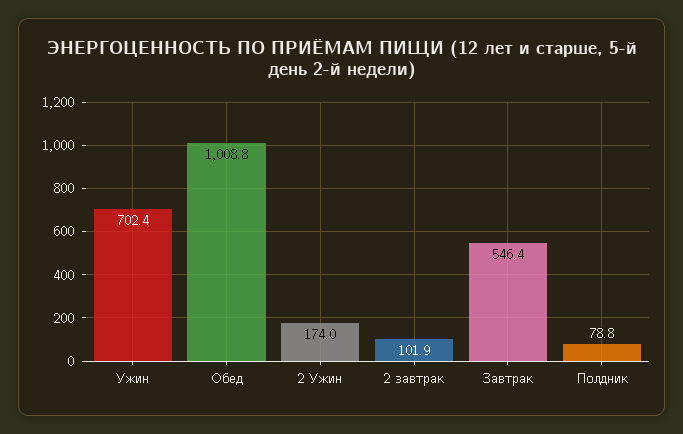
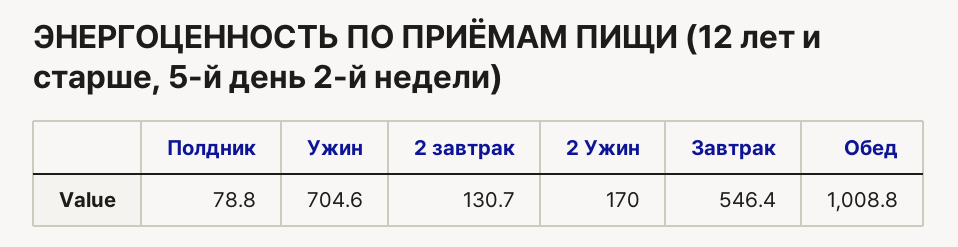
Ужин: 702.4 -> 704.6
2 Ужин: 174 -> 170
2 завтрак: 101.9 -> 130.7

